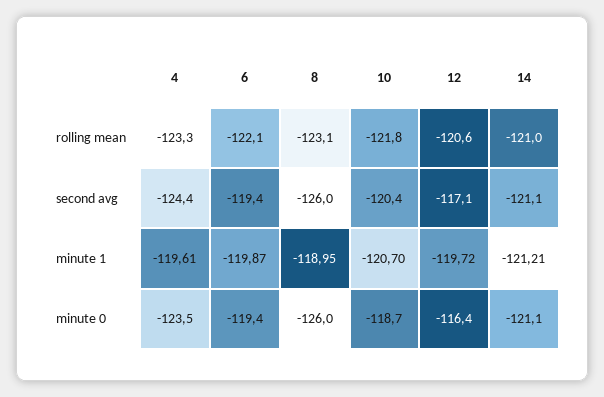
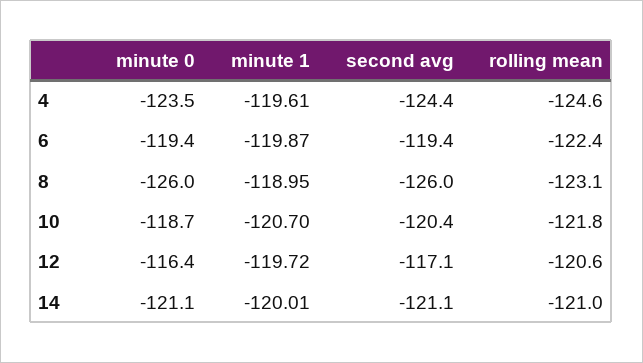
4, rolling mean: -123.3 -> -124.6
6, rolling mean: -122.1 -> -122.4
14, minute 1: -121.21 -> -120.01

